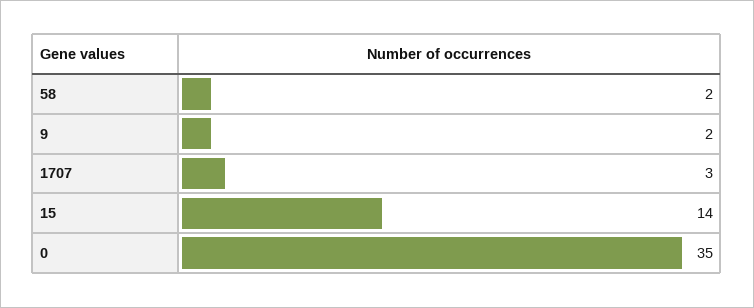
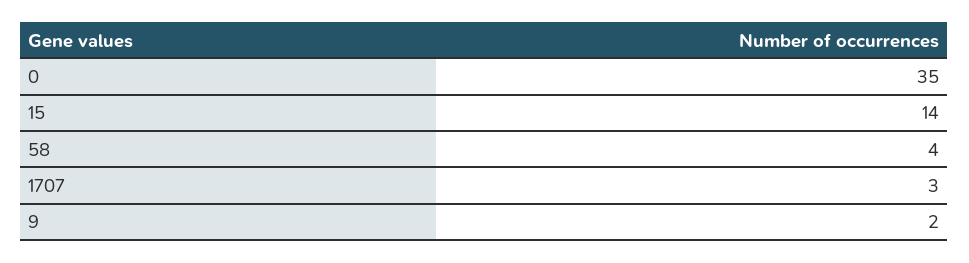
58: 2 -> 4

